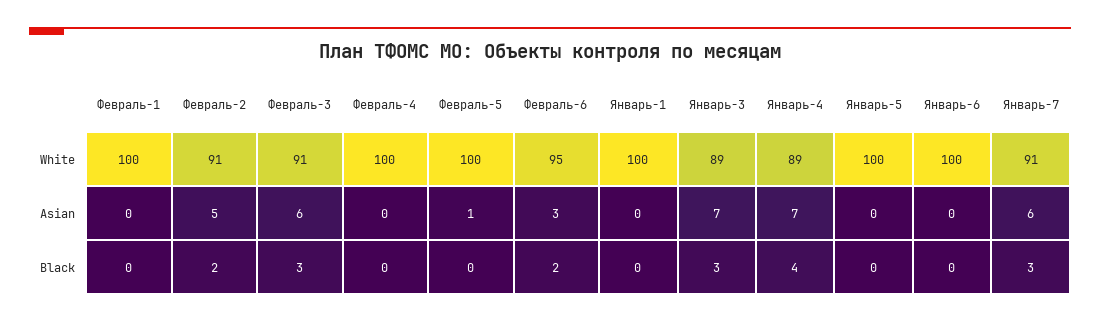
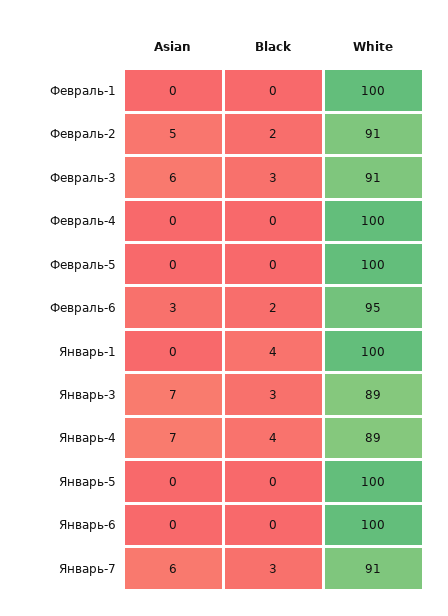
Февраль-5, Asian: 1 -> 0
Январь-1, Black: 0 -> 4

